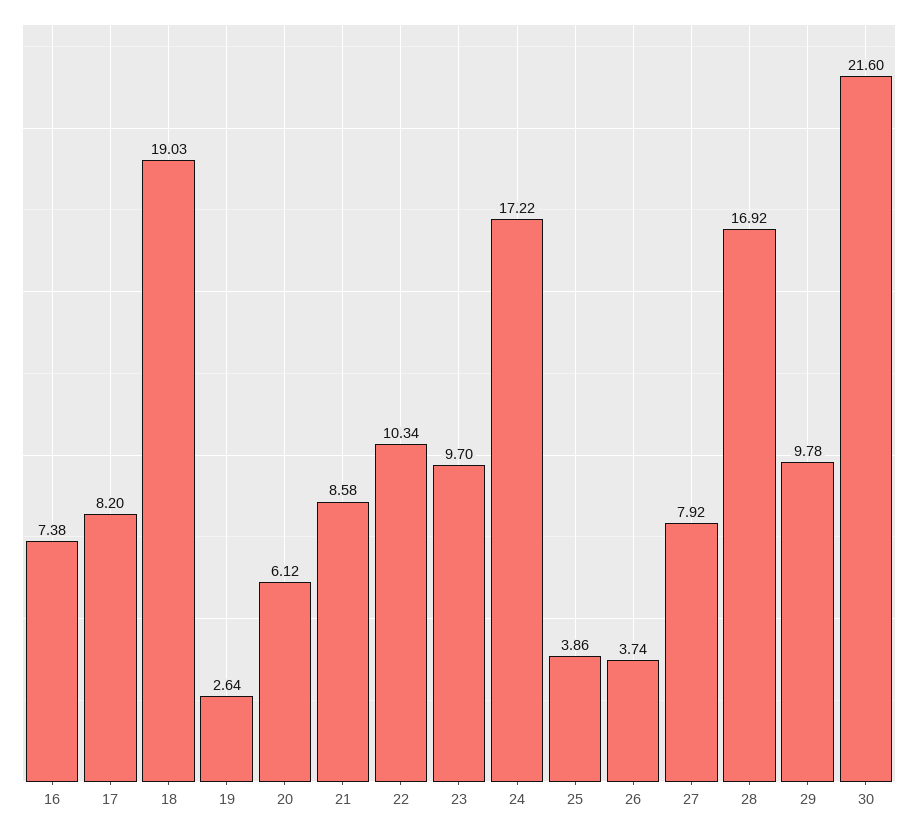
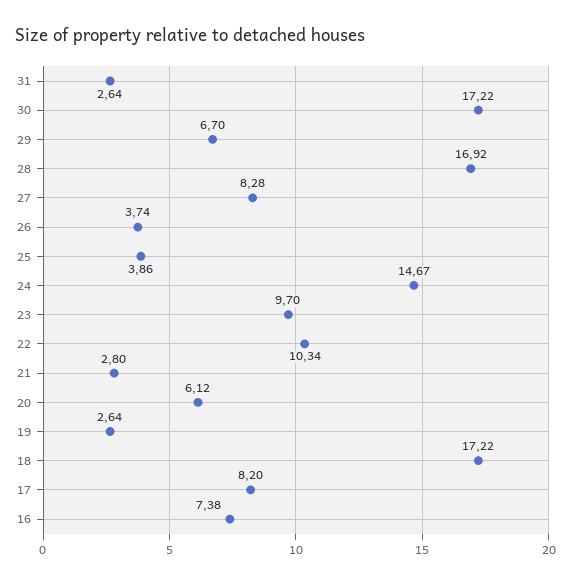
18: 19.03 -> 17.22
21: 8.58 -> 2.8
24: 17.22 -> 14.67
27: 7.92 -> 8.28
29: 9.78 -> 6.7
30: 21.6 -> 17.22
31: none -> 2.64

